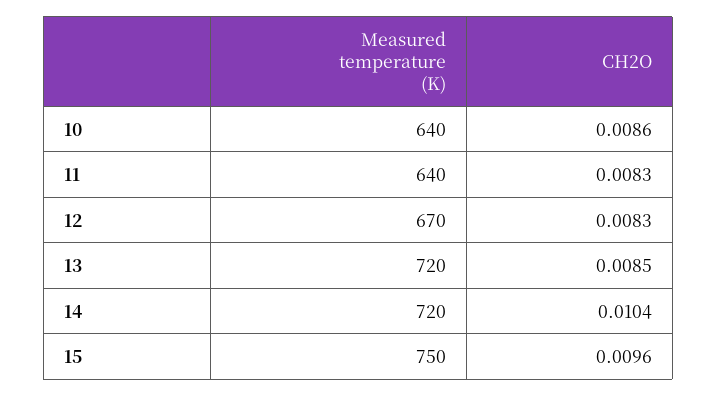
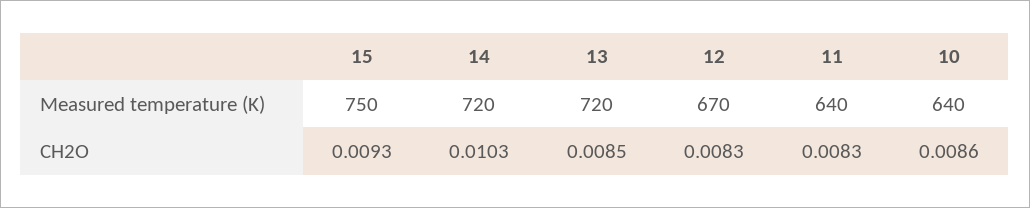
CH2O, 14: 0.0104 -> 0.0103
CH2O, 15: 0.0096 -> 0.0093

